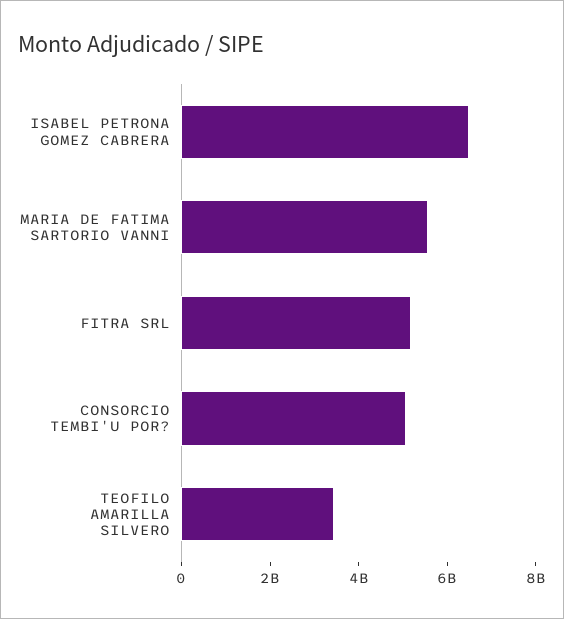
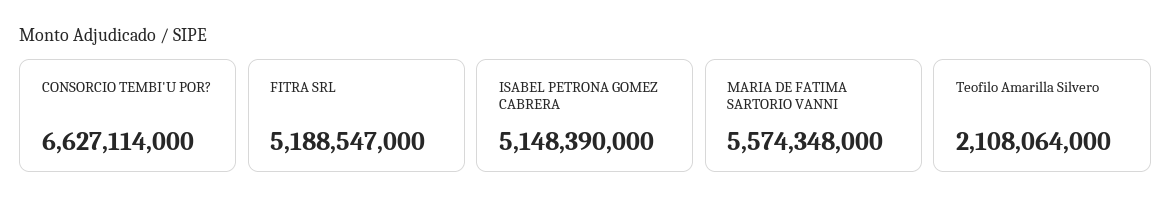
ISABEL PETRONA GOMEZ CABRERA: 6500000000 -> 5148390000
CONSORCIO TEMBI'U POR?: 5000000000 -> 6627114000
TEOFILO AMARILLA SILVERO: 3500000000 -> 2108064000

